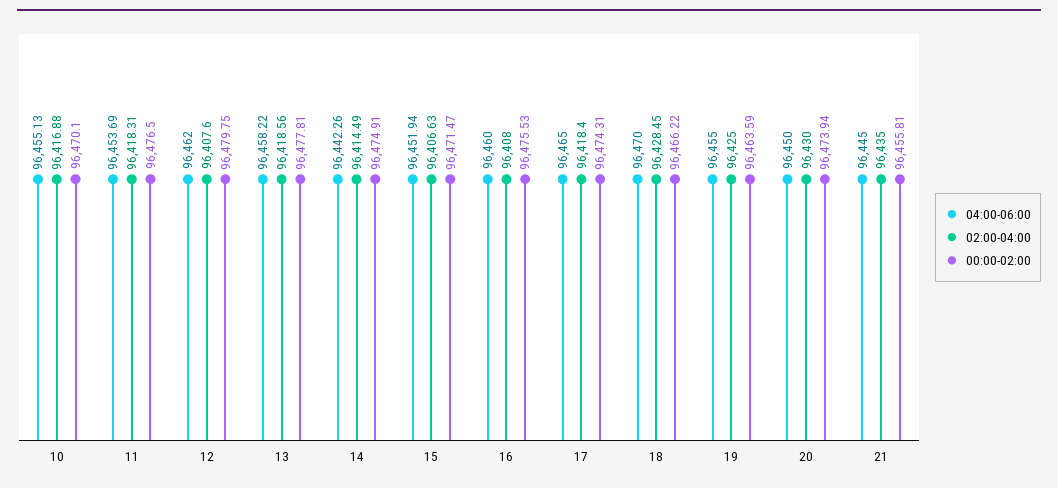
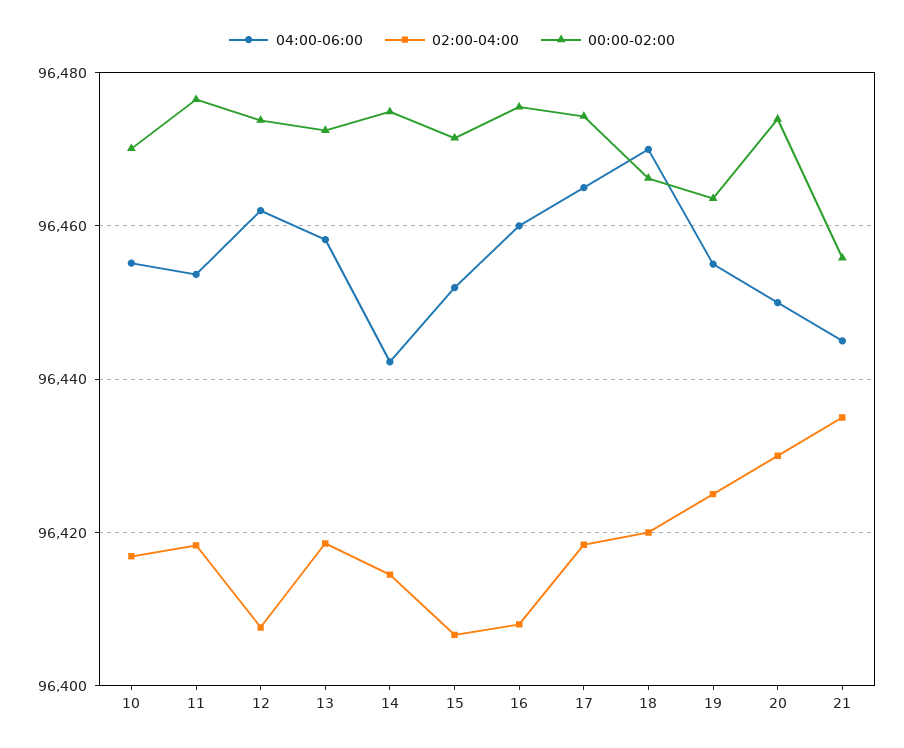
00:00-02:00, 12: 96479.75 -> 96474
00:00-02:00, 13: 96477.81 -> 96472
02:00-04:00, 18: 96428.45 -> 96420

